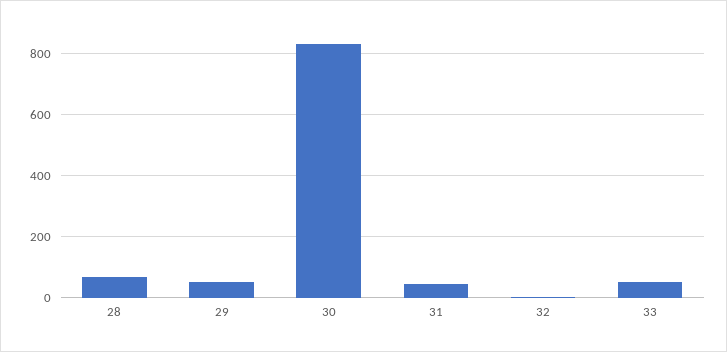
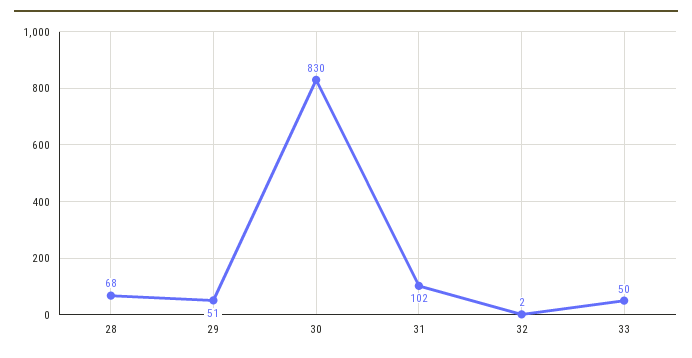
31: 40 -> 102

